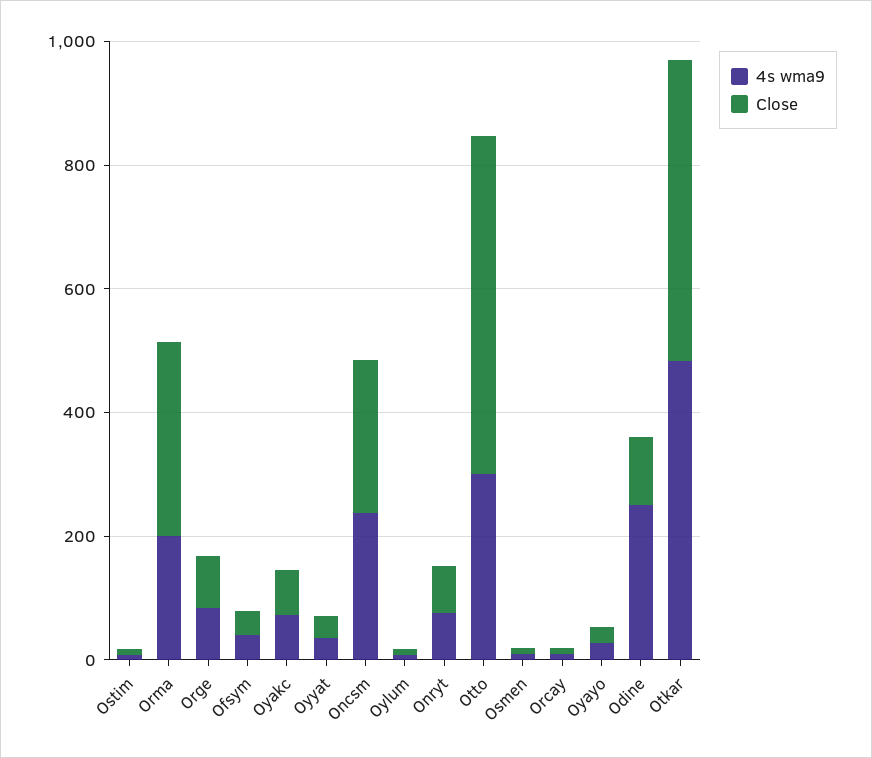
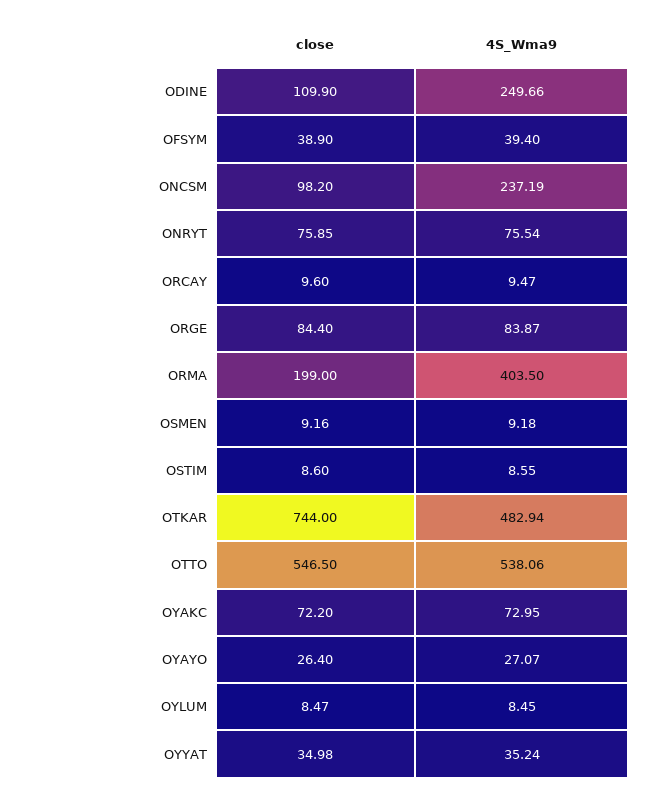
4s wma9, Orma: 200 -> 403.5
Close, Orma: 300 -> 199
Close, Oncsm: 250 -> 98.2
4s wma9, Otto: 300 -> 538.06
Close, Otkar: 500 -> 744

